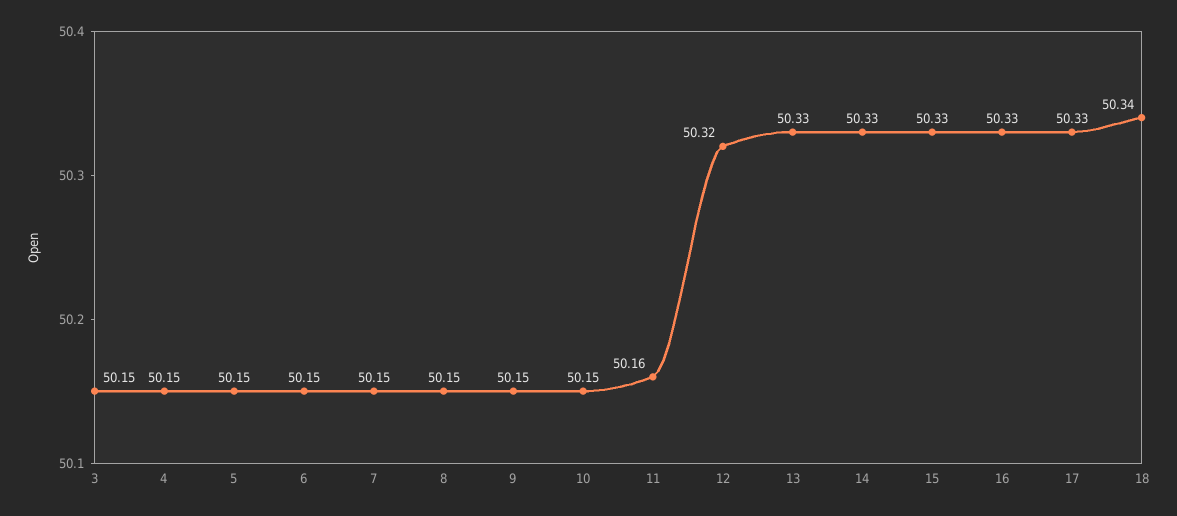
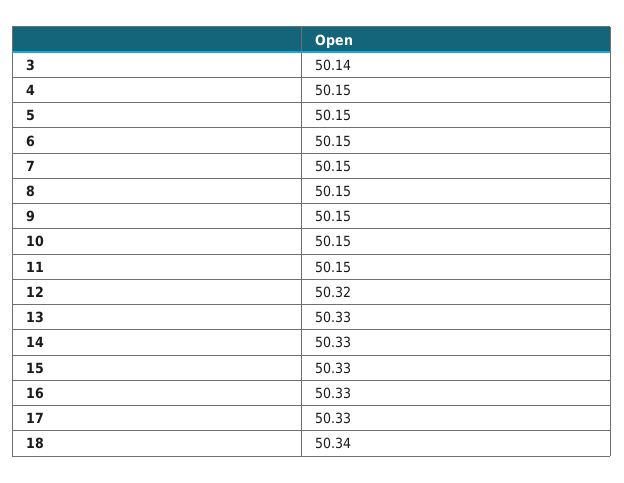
3: 50.15 -> 50.14
11: 50.16 -> 50.15

